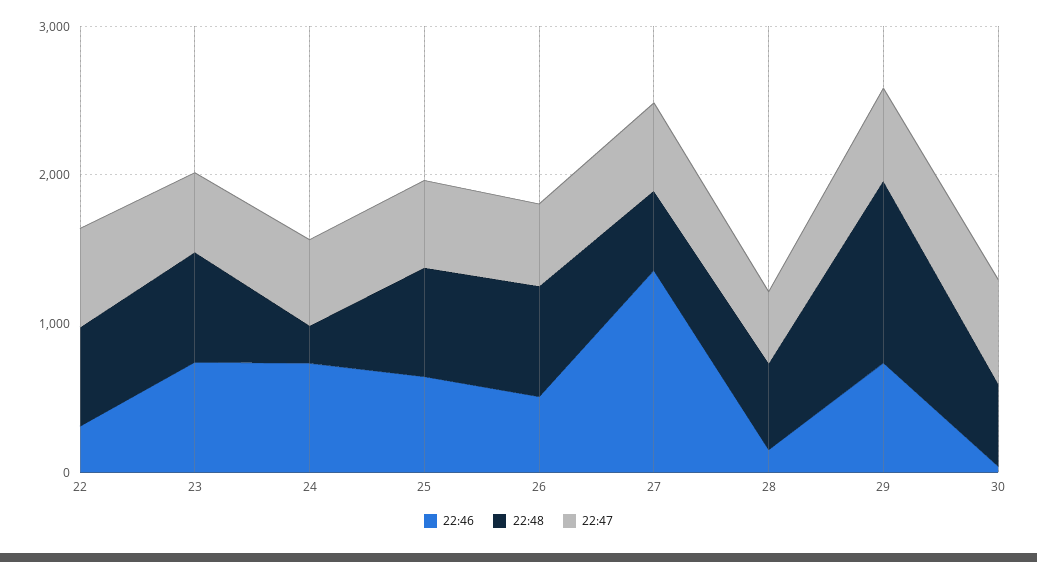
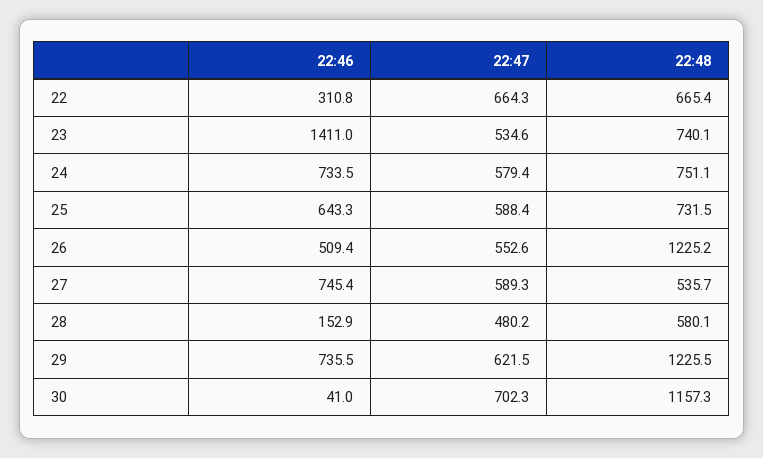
22:46, 23: 800 -> 1411
22:48, 24: 200 -> 751.1
22:48, 26: 800 -> 1225.2
22:46, 27: 1400 -> 745.4
22:48, 30: 600 -> 1157.3

